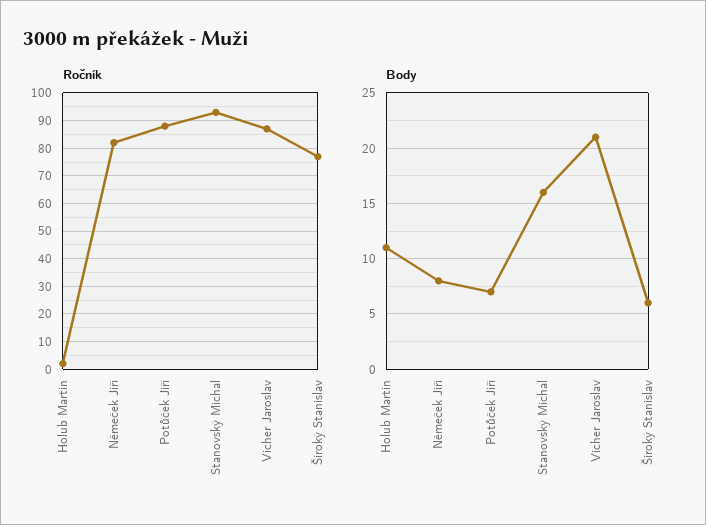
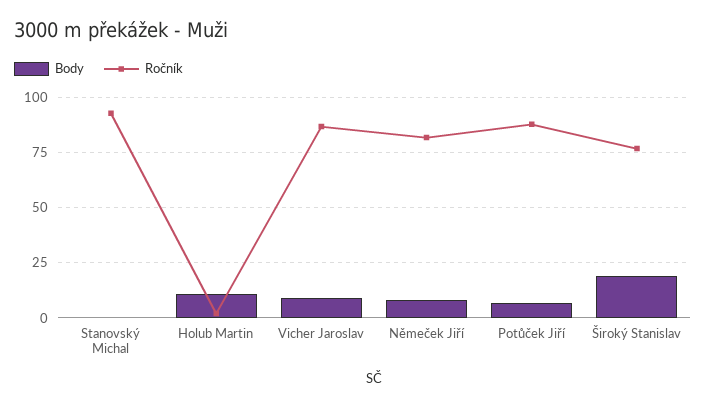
Body, Stanovský Michal: 16 -> 0
Body, Vicher Jaroslav: 21 -> 10
Body, Široký Stanislav: 6 -> 20

